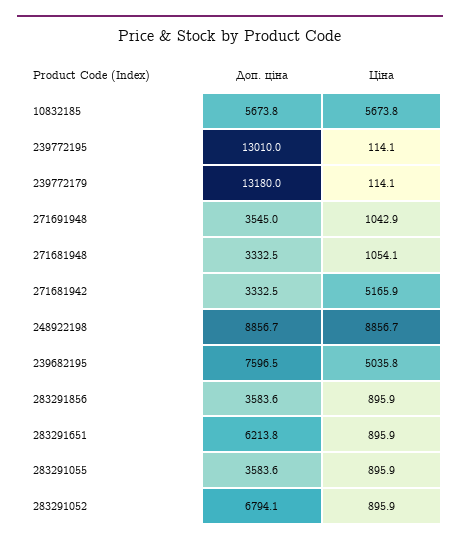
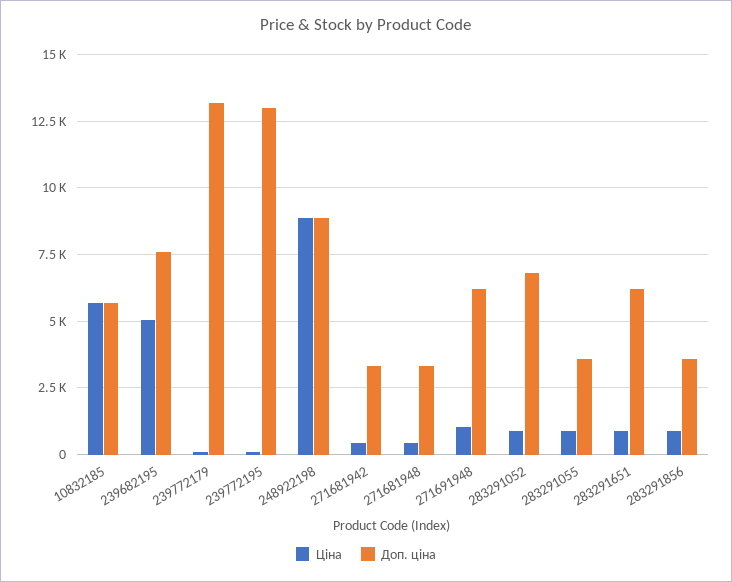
Доп. ціна, 271691948: 3545 -> 6250
Ціна, 271681948: 1054.1 -> 500
Ціна, 271681942: 5165.9 -> 500

